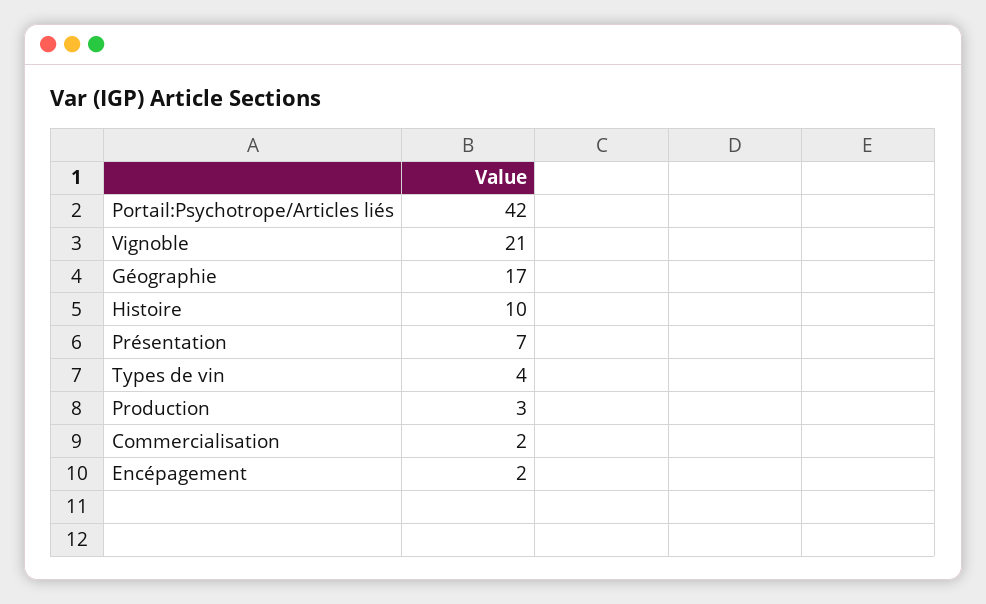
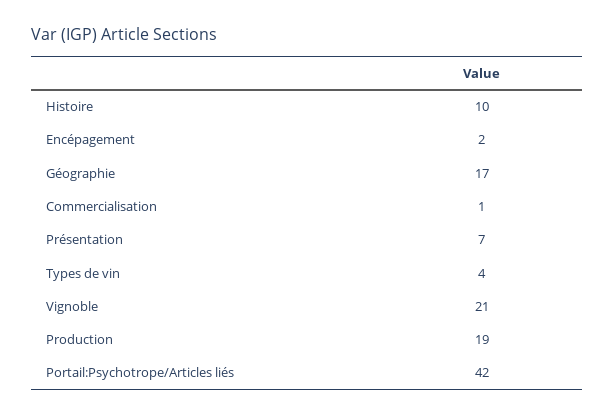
Production: 3 -> 19
Commercialisation: 2 -> 1

